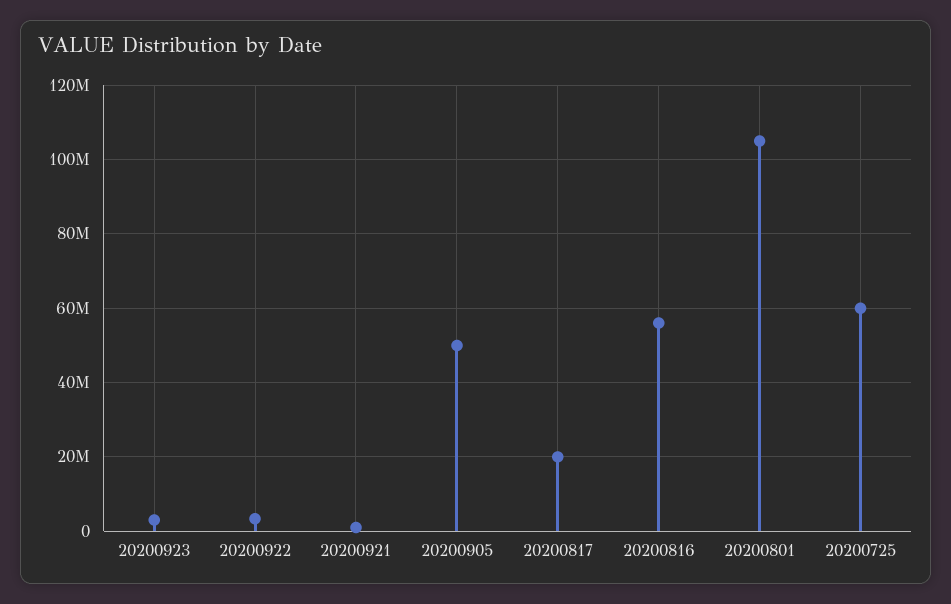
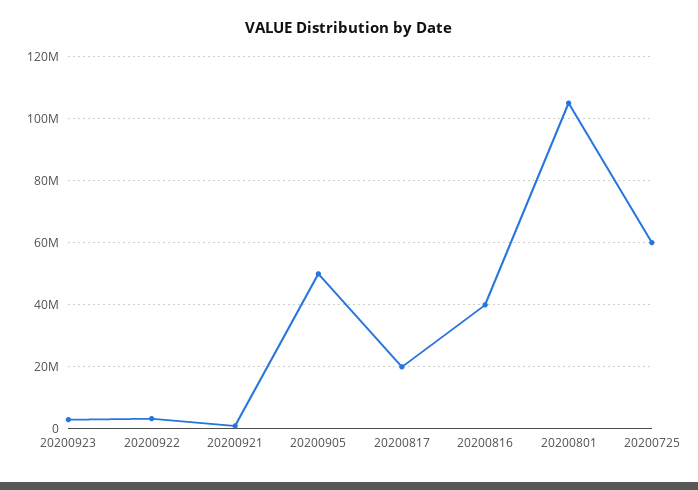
20200816: 56000000 -> 40000000

